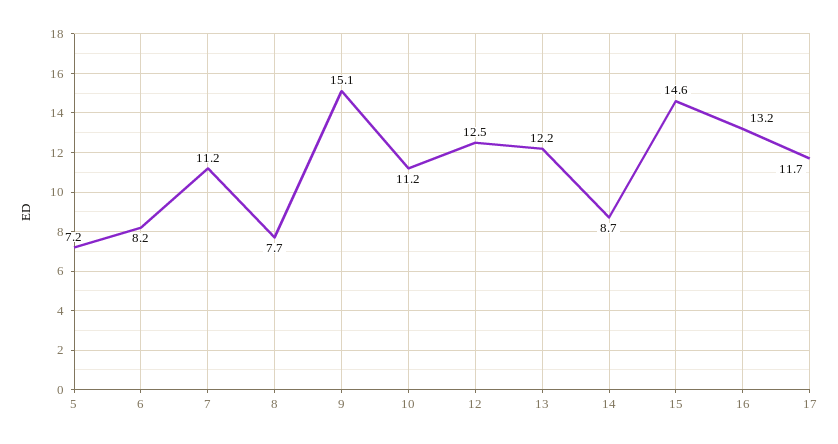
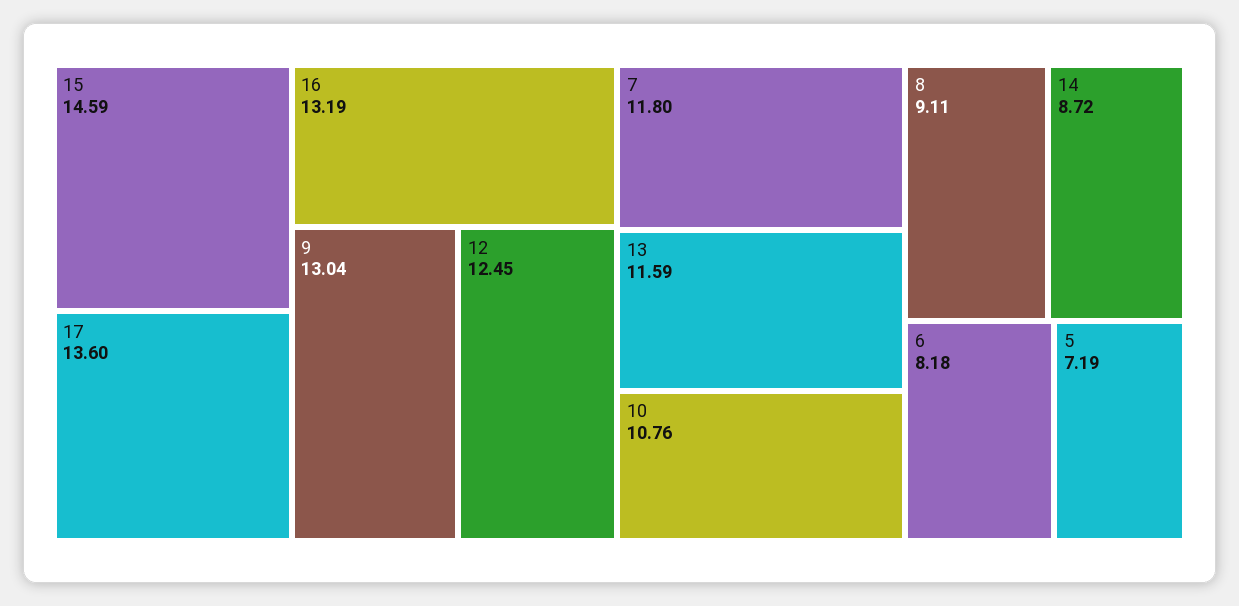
7: 11.2 -> 11.8
8: 7.7 -> 9.11
9: 15.1 -> 13.04
10: 11.2 -> 10.76
13: 12.2 -> 11.59
17: 11.7 -> 13.6

